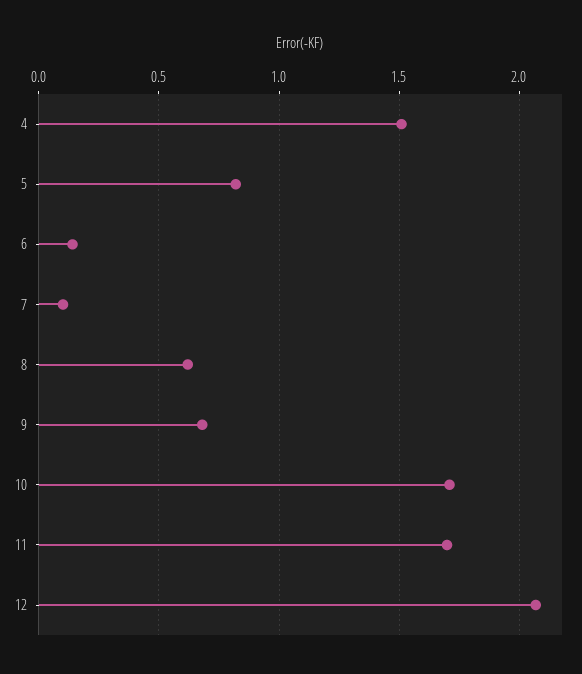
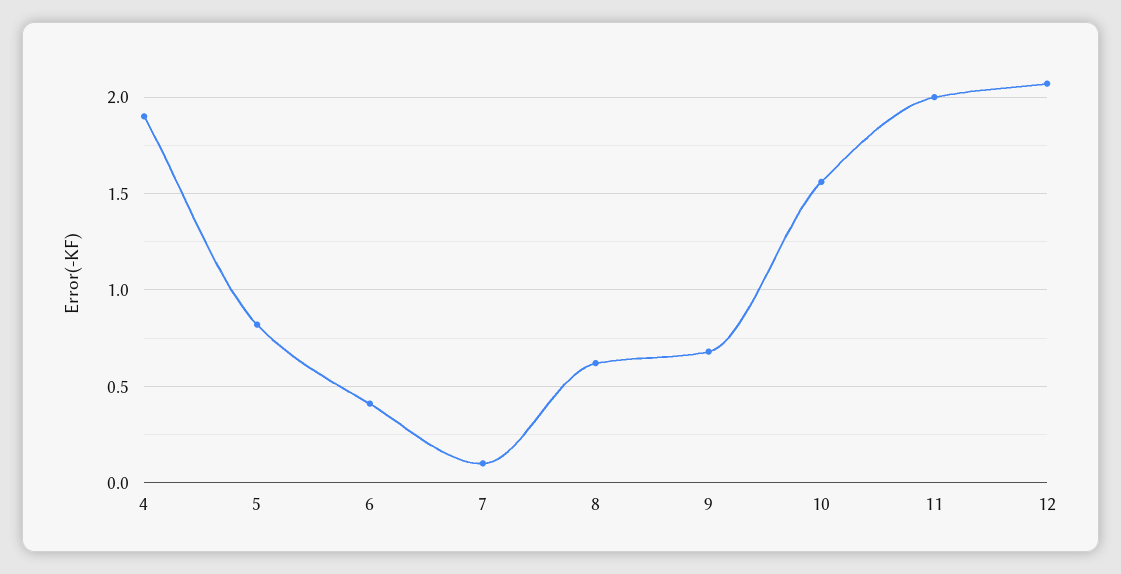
4: 1.5 -> 1.9
6: 0.15 -> 0.4
10: 1.7 -> 1.55
11: 1.7 -> 2

